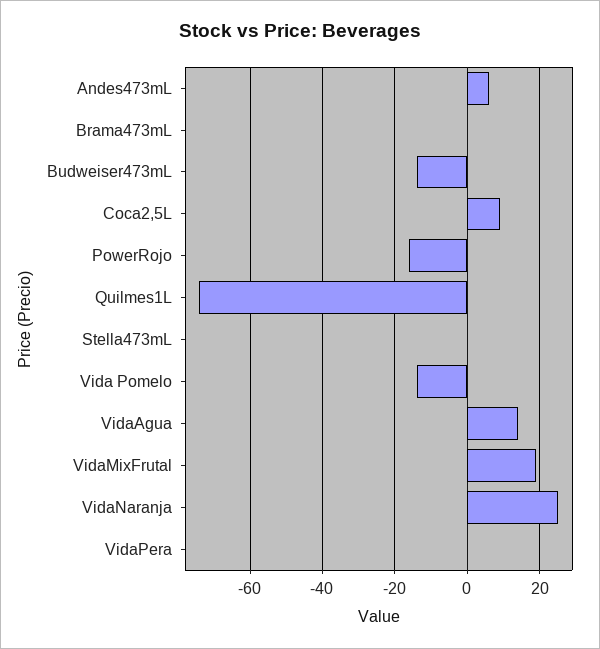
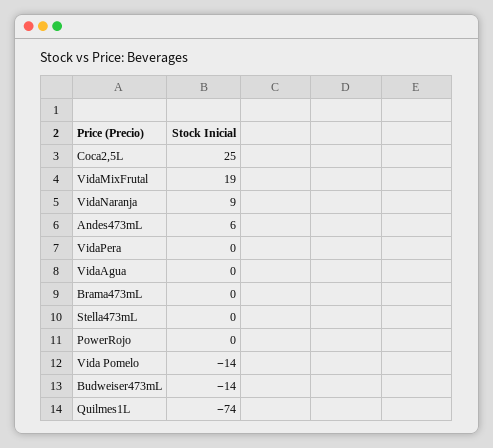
Coca2,5L: 10 -> 25
PowerRojo: -15 -> 0
VidaAgua: 15 -> 0
VidaNaranja: 25 -> 9

